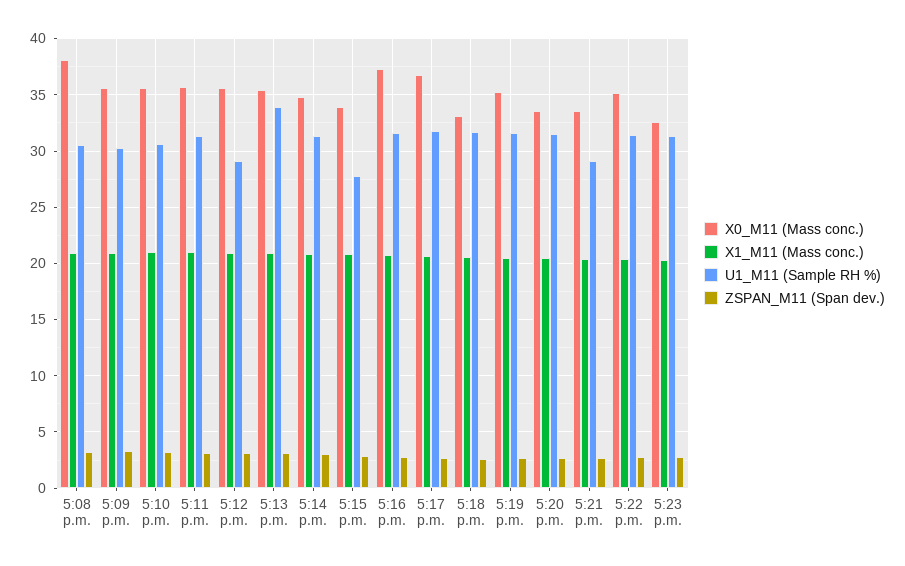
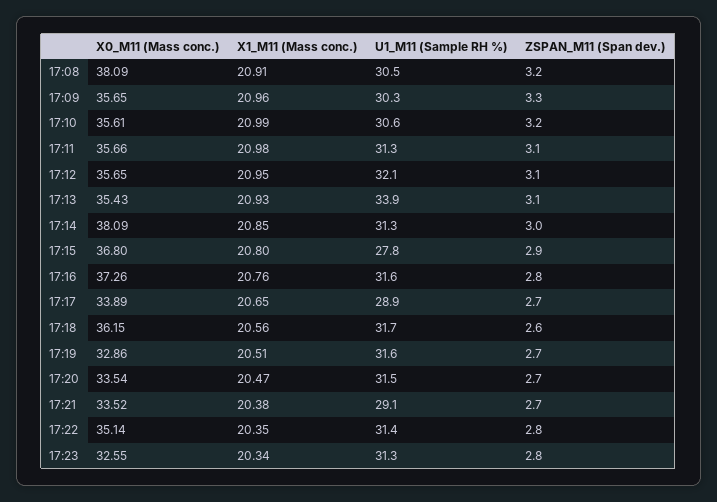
U1_M11 (Sample RH %), 5:12 p.m.: 29 -> 32.1
X0_M11 (Mass conc.), 5:14 p.m.: 35 -> 38.09
X0_M11 (Mass conc.), 5:15 p.m.: 34 -> 36.8
X0_M11 (Mass conc.), 5:17 p.m.: 37 -> 33.89
U1_M11 (Sample RH %), 5:17 p.m.: 32 -> 28.9
X0_M11 (Mass conc.), 5:18 p.m.: 33 -> 36.15
X0_M11 (Mass conc.), 5:19 p.m.: 35 -> 32.86

